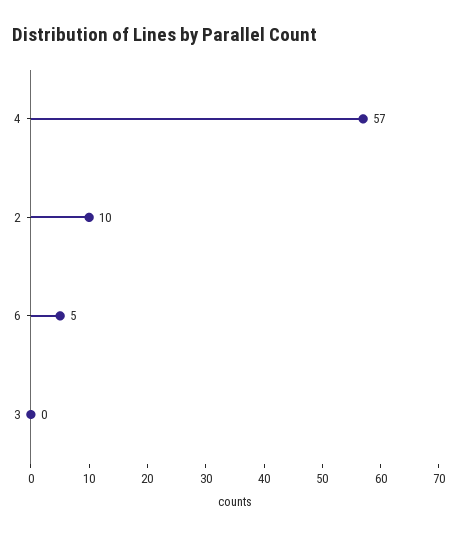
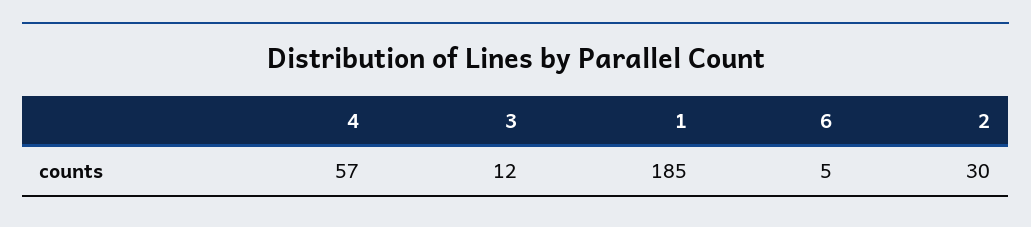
2: 10 -> 30
3: 0 -> 12
1: none -> 185

